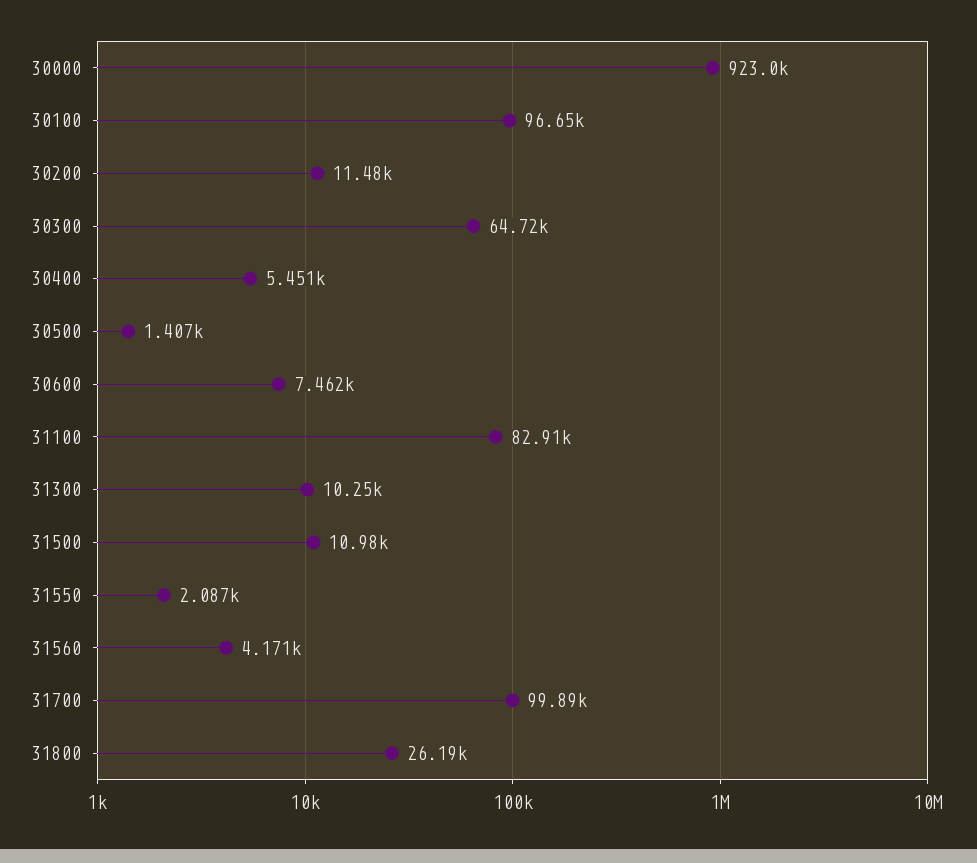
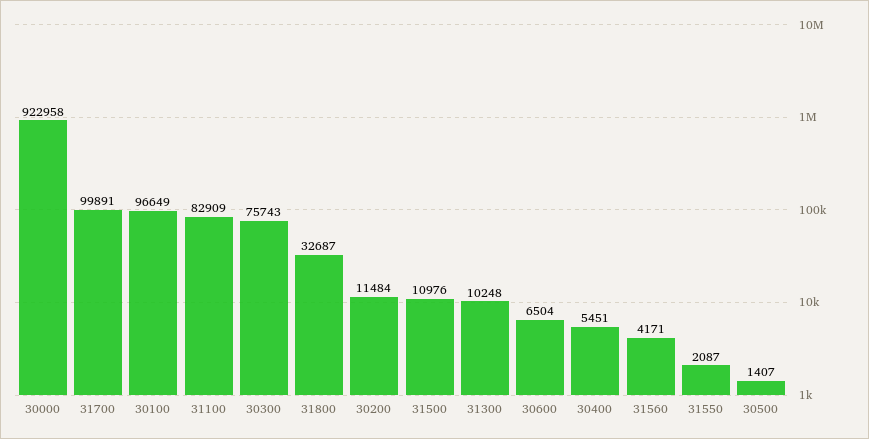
30300: 64720 -> 75743
30600: 7462 -> 6504
31800: 26190 -> 32687

